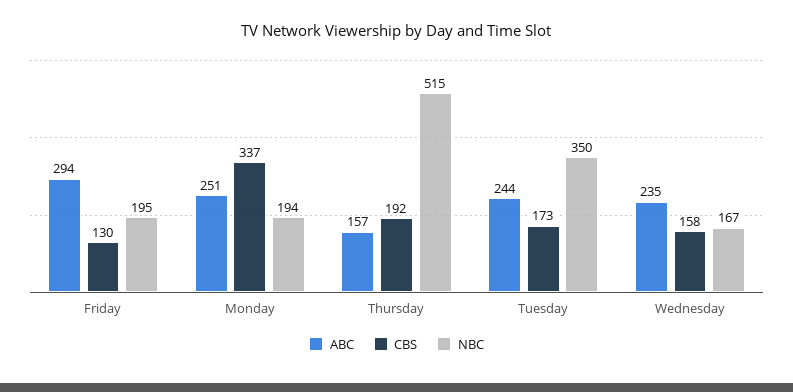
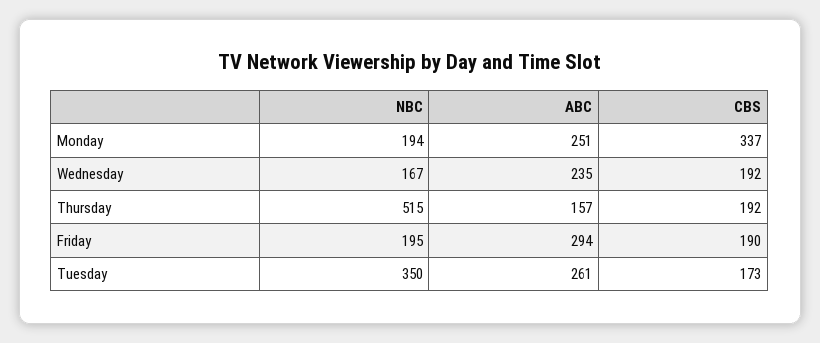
CBS, Friday: 130 -> 190
ABC, Tuesday: 244 -> 261
CBS, Wednesday: 158 -> 192

